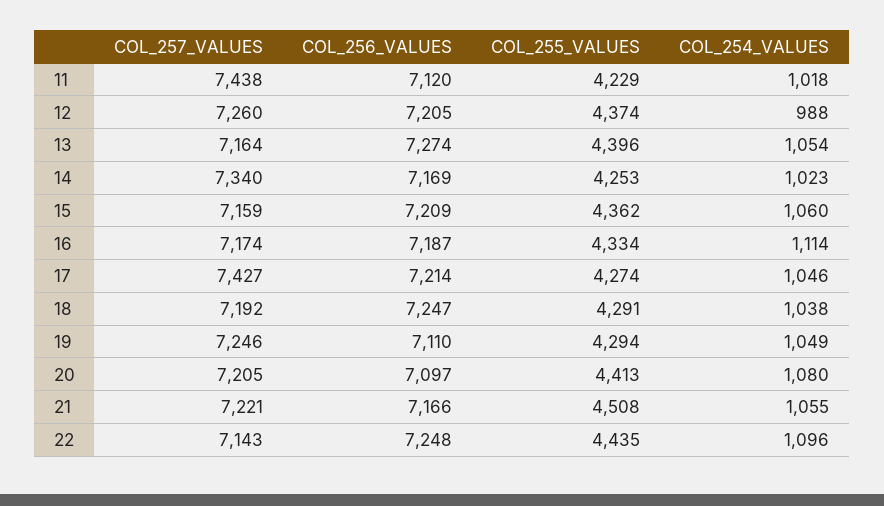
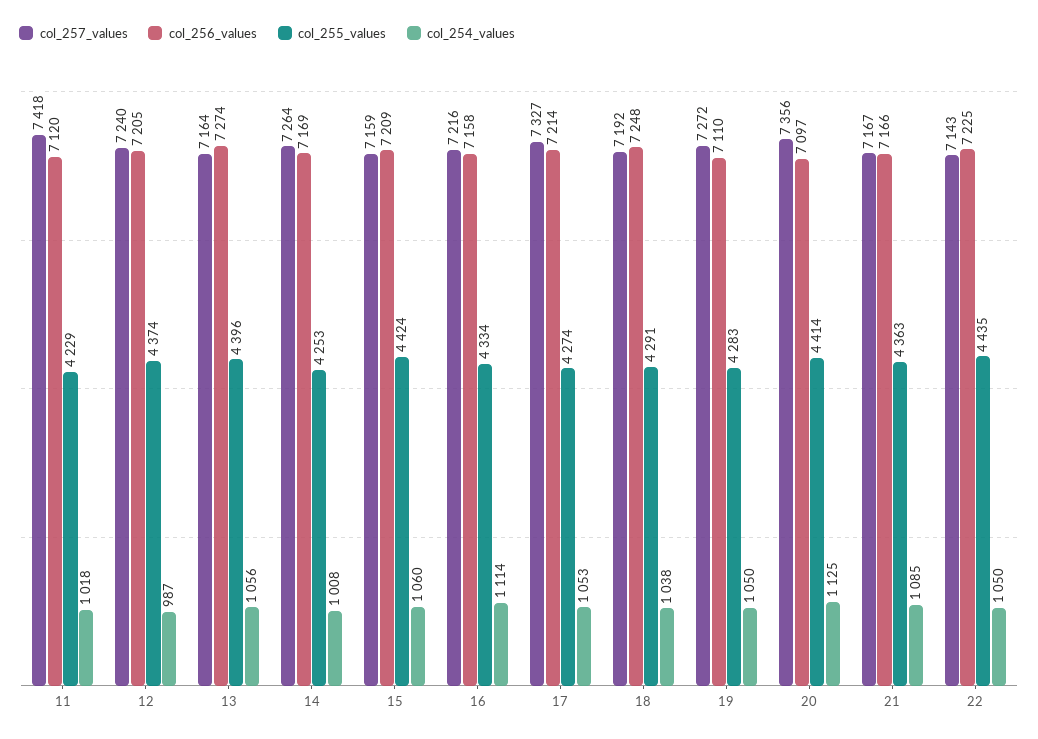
COL_257_VALUES, 11: 7438 -> 7418
COL_257_VALUES, 12: 7260 -> 7240
COL_254_VALUES, 12: 988 -> 987
COL_254_VALUES, 13: 1054 -> 1056
COL_257_VALUES, 14: 7340 -> 7264
COL_254_VALUES, 14: 1023 -> 1008
COL_255_VALUES, 15: 4362 -> 4424
COL_257_VALUES, 16: 7174 -> 7216
COL_256_VALUES, 16: 7187 -> 7158
COL_257_VALUES, 17: 7427 -> 7327
COL_254_VALUES, 17: 1046 -> 1053
COL_256_VALUES, 18: 7247 -> 7248
COL_257_VALUES, 19: 7246 -> 7272
COL_255_VALUES, 19: 4294 -> 4283
COL_254_VALUES, 19: 1049 -> 1050
COL_257_VALUES, 20: 7205 -> 7356
COL_255_VALUES, 20: 4413 -> 4414
COL_254_VALUES, 20: 1080 -> 1125
COL_257_VALUES, 21: 7221 -> 7167
COL_255_VALUES, 21: 4508 -> 4363
COL_254_VALUES, 21: 1055 -> 1085
COL_256_VALUES, 22: 7248 -> 7225
COL_254_VALUES, 22: 1096 -> 1050

